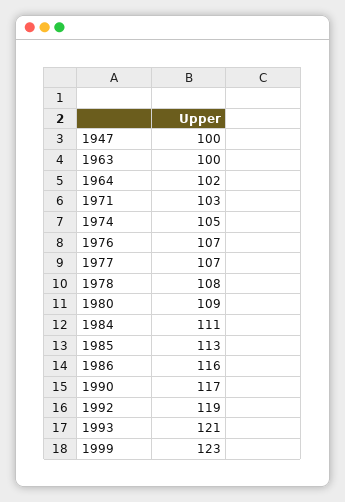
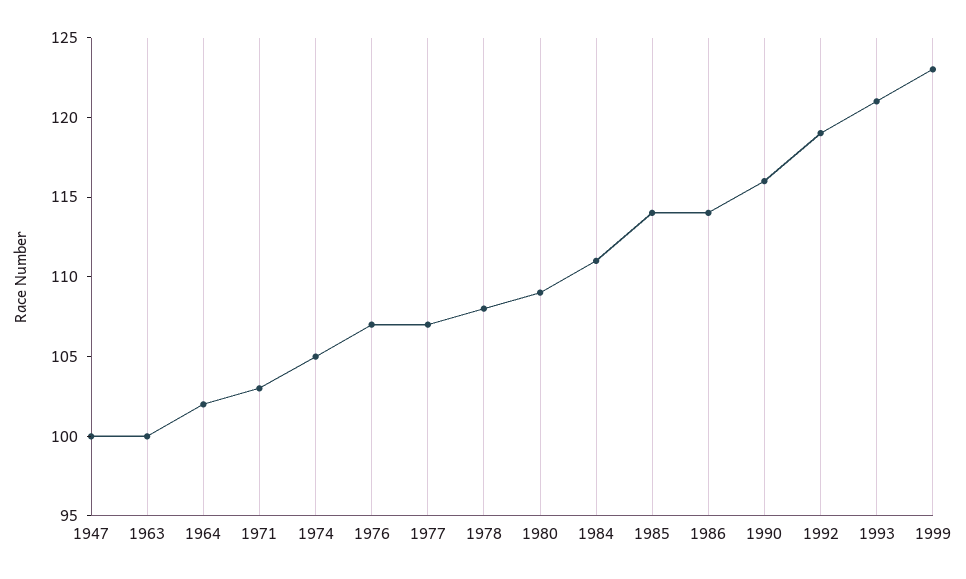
1985: 113 -> 114
1986: 116 -> 114
1990: 117 -> 116

